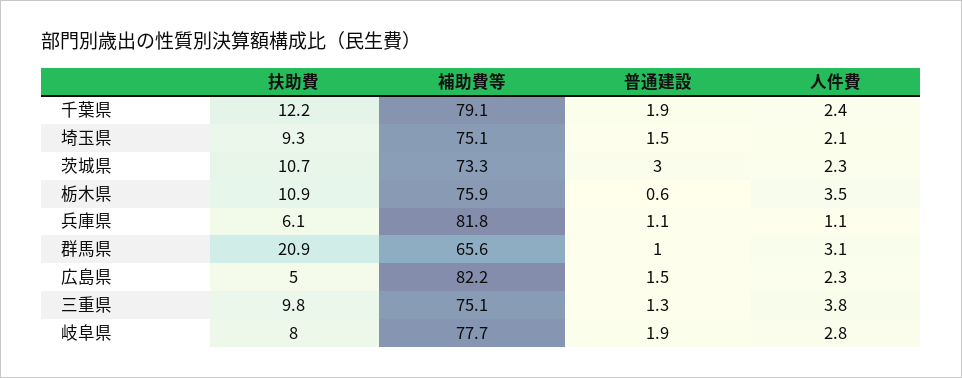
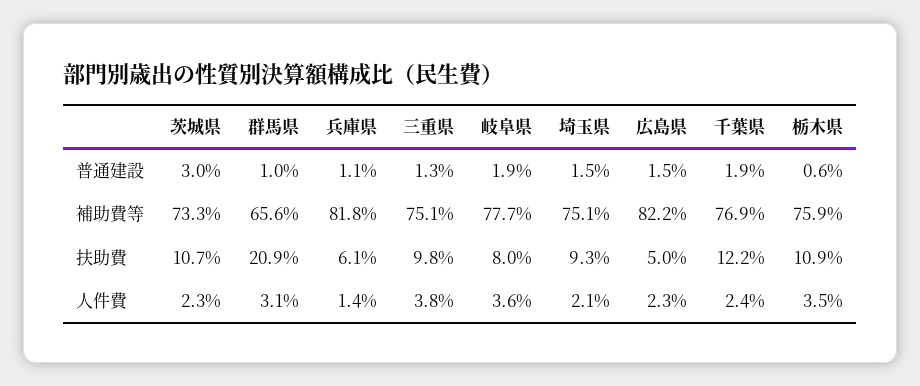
補助費等, 千葉県: 79.1 -> 76.9
人件費, 兵庫県: 1.1 -> 1.4
人件費, 岐阜県: 2.8 -> 3.6

